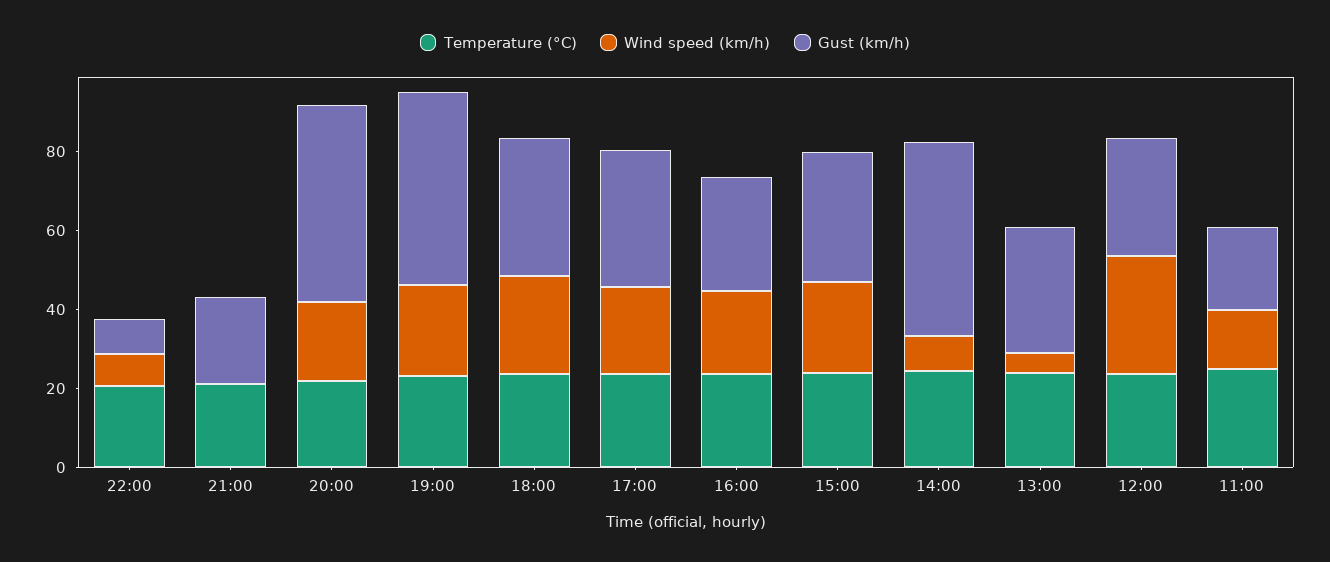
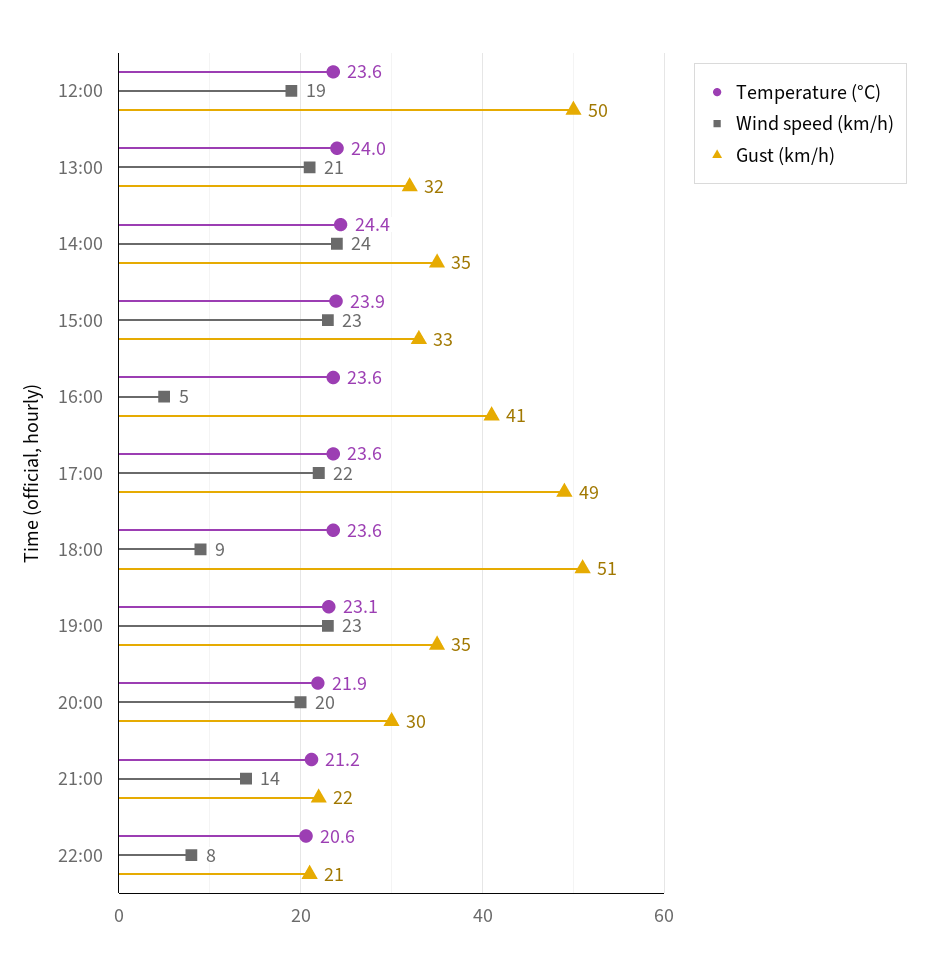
Gust (km/h), 22:00: 10 -> 21
Wind speed (km/h), 21:00: 0 -> 14
Gust (km/h), 20:00: 50 -> 30
Gust (km/h), 19:00: 50 -> 35
Wind speed (km/h), 18:00: 25 -> 9
Gust (km/h), 18:00: 35 -> 51
Gust (km/h), 17:00: 35 -> 49
Wind speed (km/h), 16:00: 20 -> 5
Gust (km/h), 16:00: 30 -> 41
Wind speed (km/h), 14:00: 10 -> 24
Gust (km/h), 14:00: 50 -> 35
Wind speed (km/h), 13:00: 5 -> 21
Wind speed (km/h), 12:00: 30 -> 19
Gust (km/h), 12:00: 30 -> 50
Temperature (°C), 11:00: 25 -> none
Wind speed (km/h), 11:00: 15 -> none
Gust (km/h), 11:00: 20 -> none

